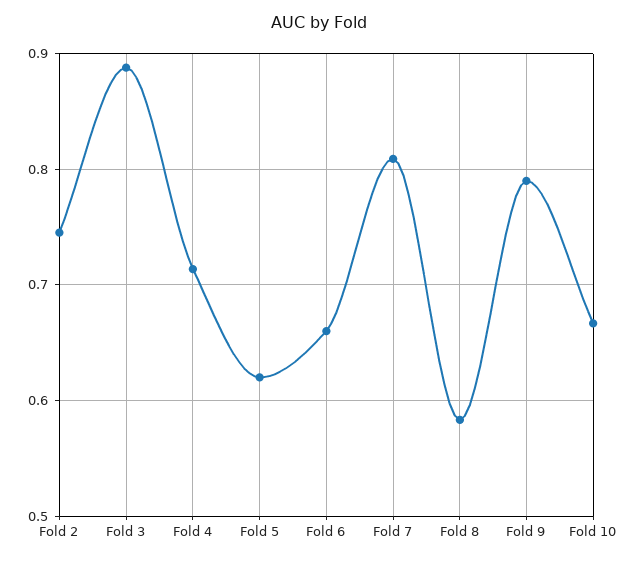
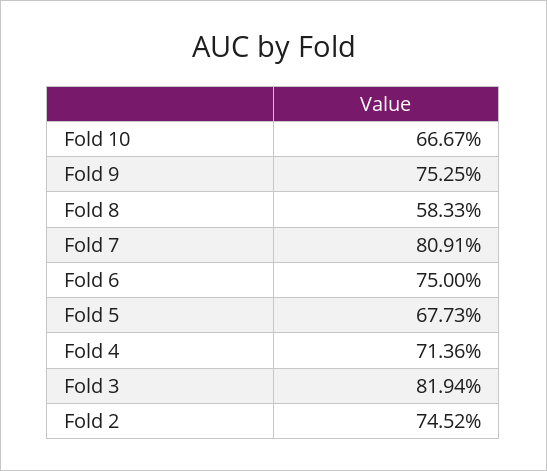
Fold 3: 0.89 -> 0.8194
Fold 5: 0.62 -> 0.6773
Fold 6: 0.66 -> 0.75
Fold 9: 0.79 -> 0.7525

